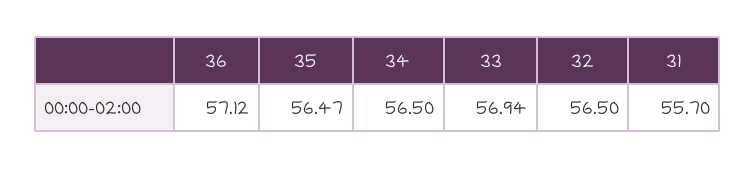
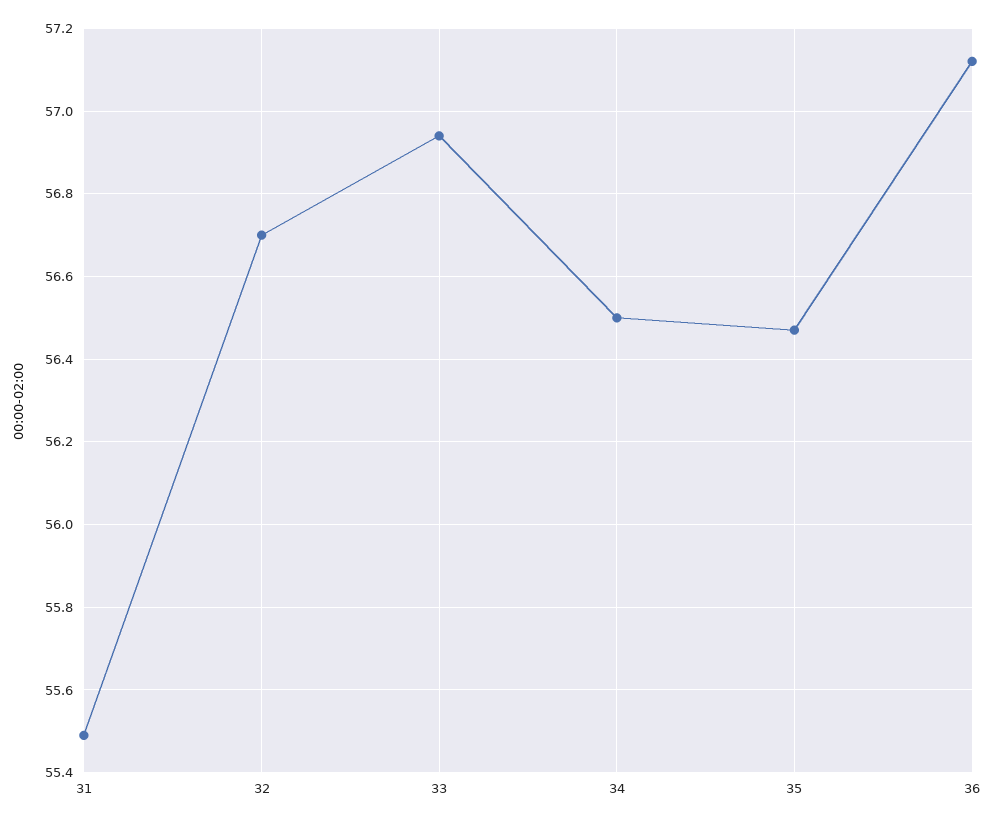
32: 56.5 -> 56.7
31: 55.7 -> 55.5

